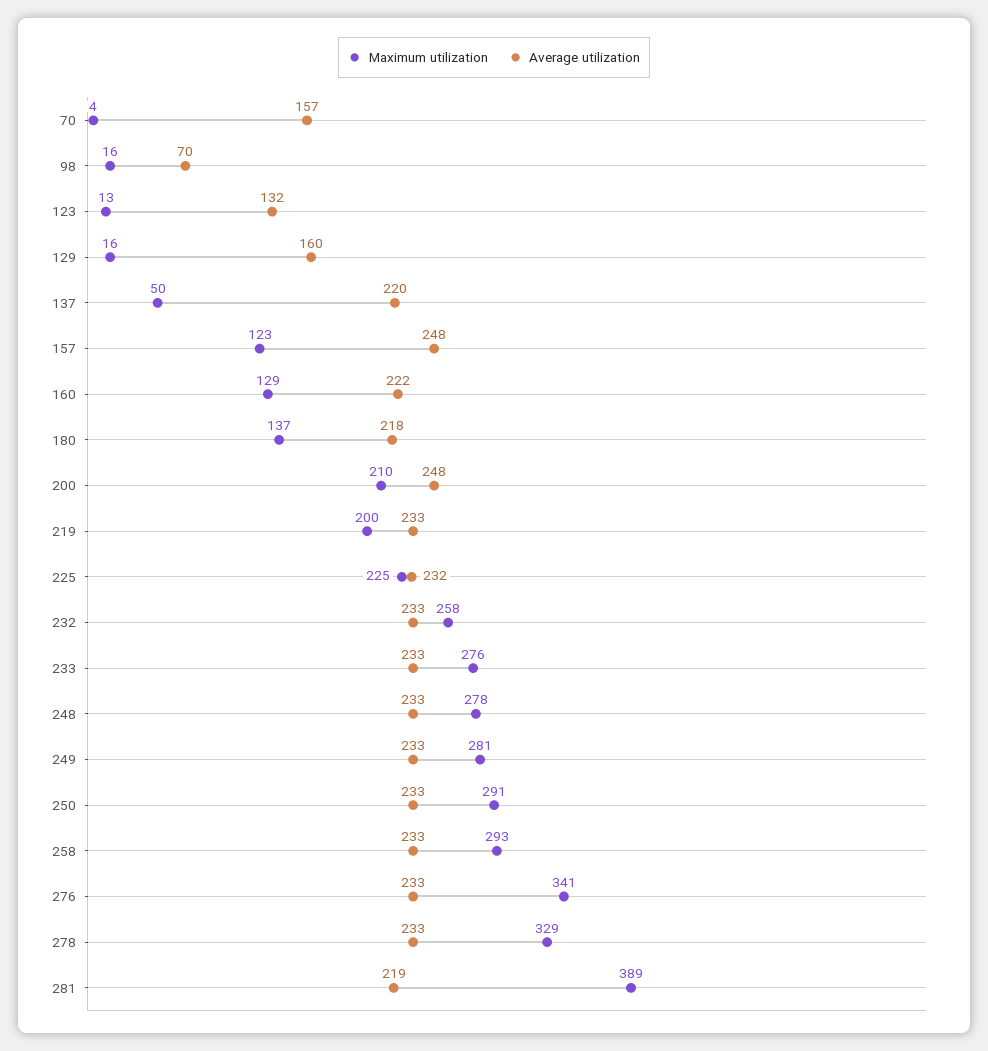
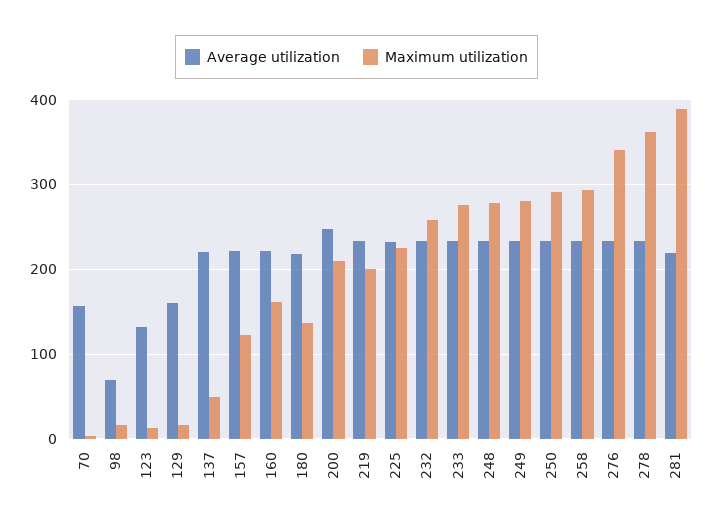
Average utilization, 157: 248 -> 220
Maximum utilization, 160: 129 -> 160
Maximum utilization, 278: 329 -> 360

